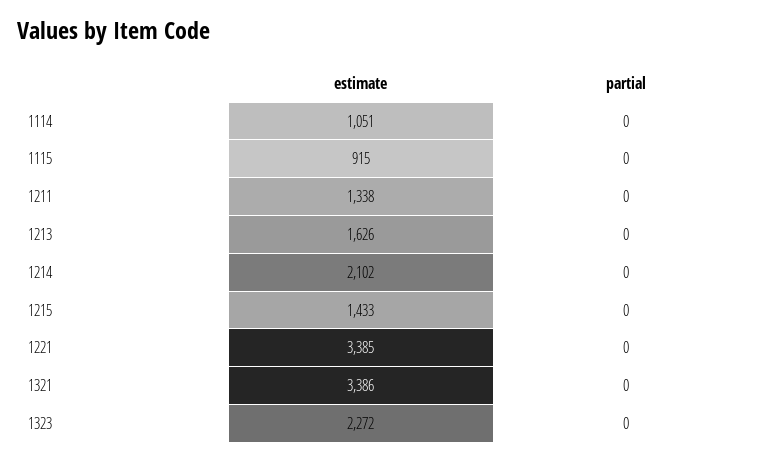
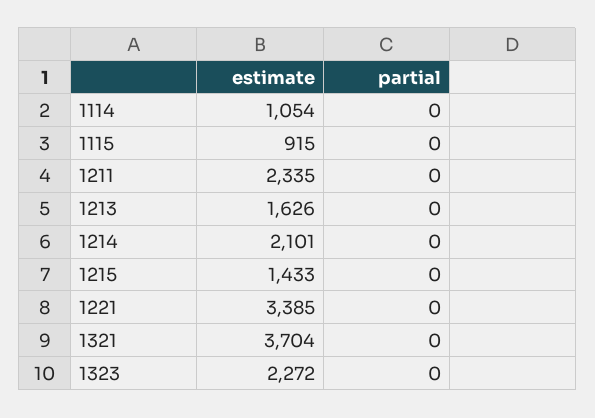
estimate, 1114: 1051 -> 1054
estimate, 1211: 1338 -> 2335
estimate, 1214: 2102 -> 2101
estimate, 1321: 3386 -> 3704

